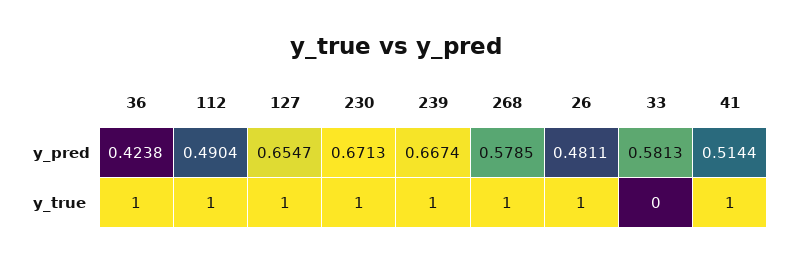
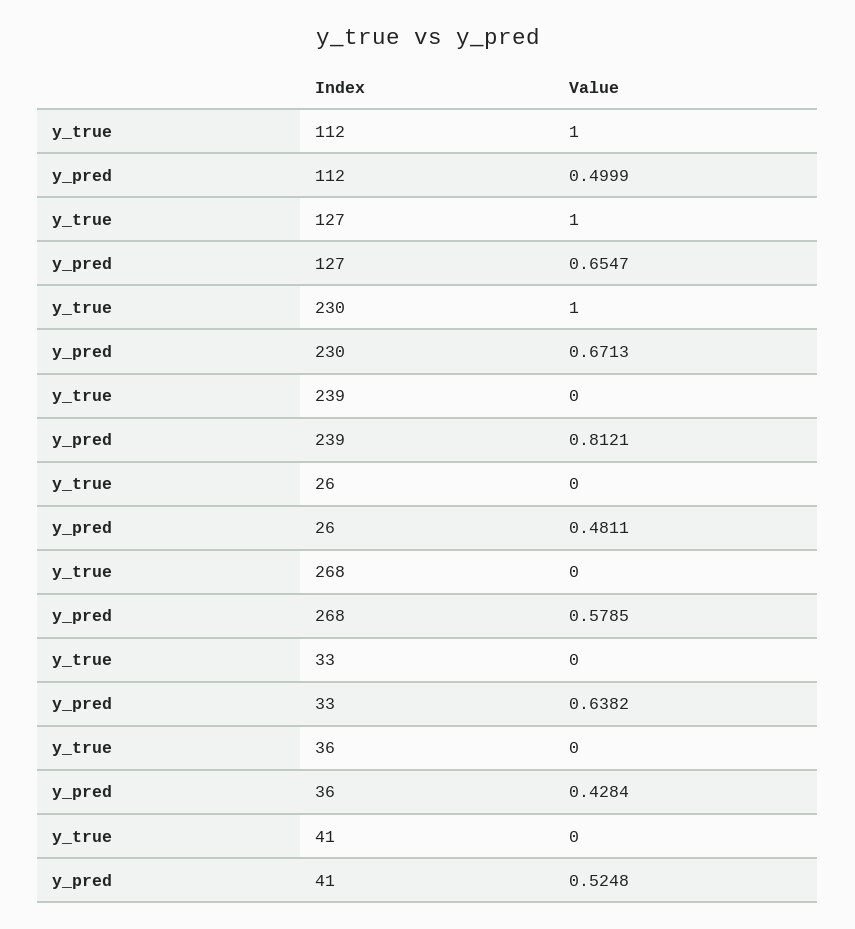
36, y_pred: 0.4238 -> 0.4284
112, y_pred: 0.4904 -> 0.4999
239, y_pred: 0.6674 -> 0.8121
33, y_pred: 0.5813 -> 0.6382
41, y_pred: 0.5144 -> 0.5248
36, y_true: 1 -> 0
239, y_true: 1 -> 0
268, y_true: 1 -> 0
26, y_true: 1 -> 0
41, y_true: 1 -> 0

